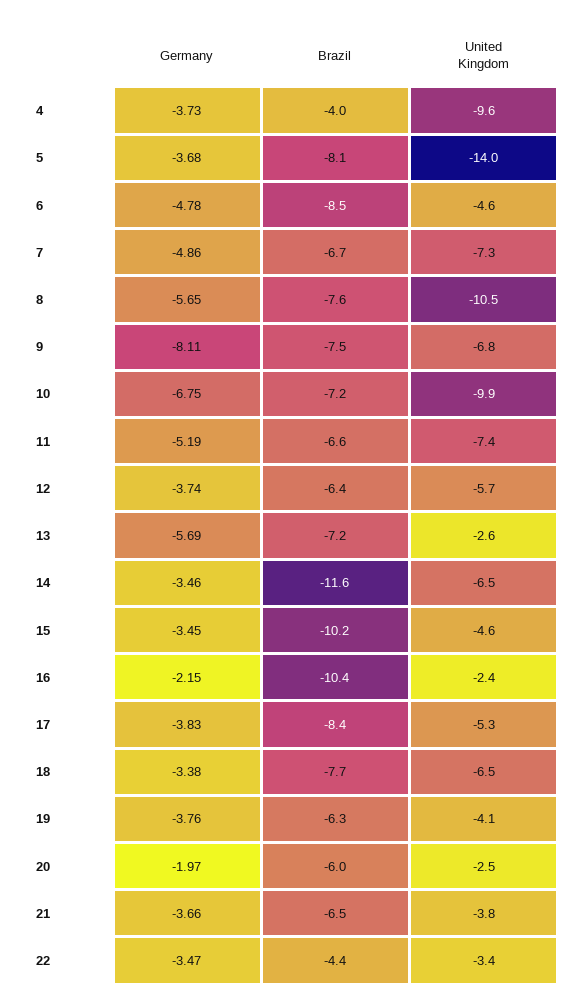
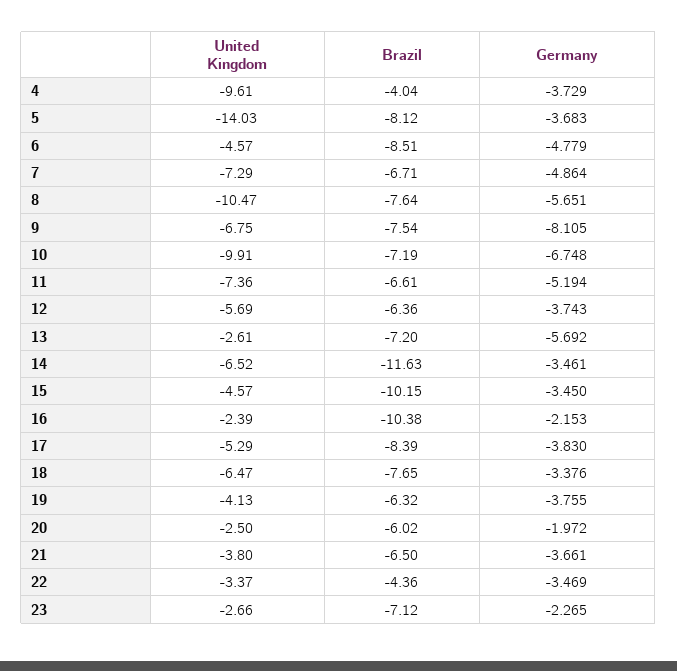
United Kingdom, 23: none -> -2.66
Brazil, 23: none -> -7.12
Germany, 23: none -> -2.265

